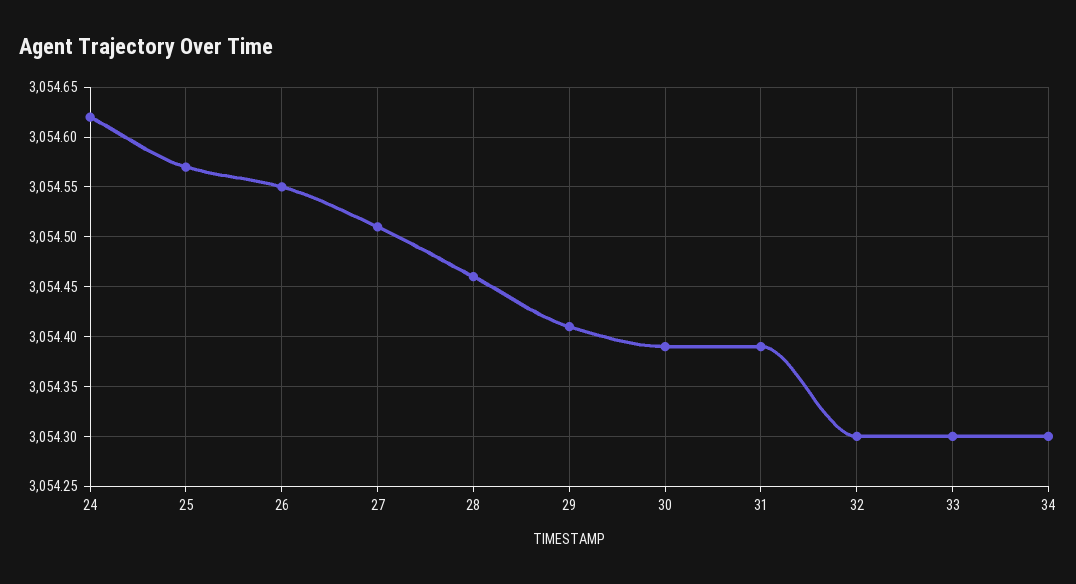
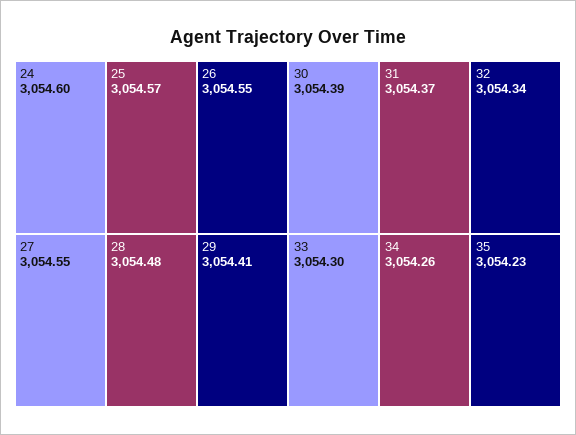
24: 3054.62 -> 3054.6
27: 3054.51 -> 3054.55
28: 3054.46 -> 3054.48
31: 3054.39 -> 3054.37
32: 3054.3 -> 3054.34
34: 3054.3 -> 3054.26
35: none -> 3054.23

